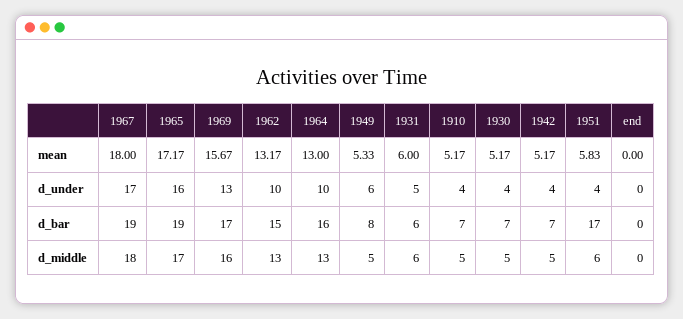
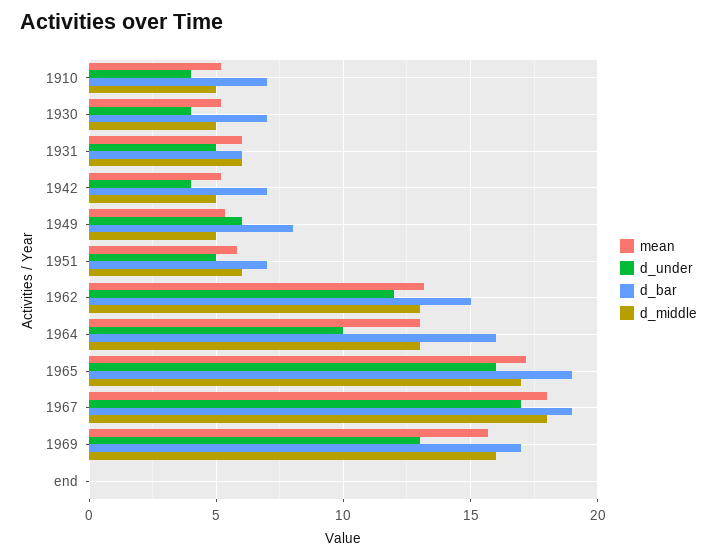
d_under, 1962: 10 -> 12
d_under, 1951: 4 -> 5
d_bar, 1951: 17 -> 7

